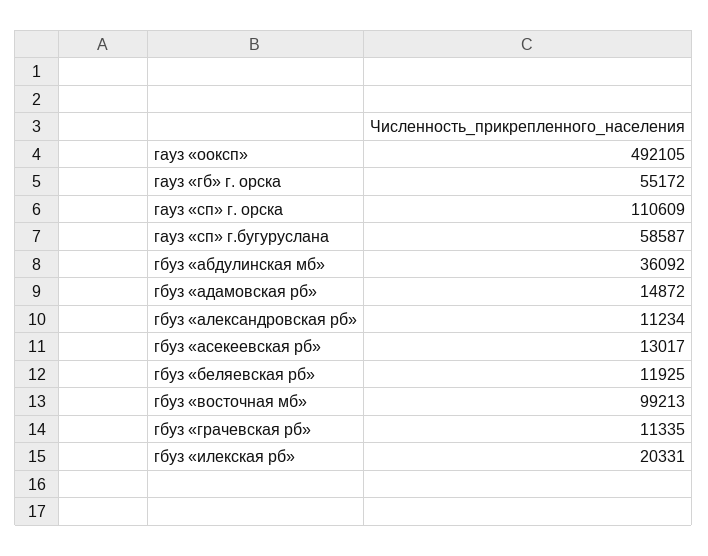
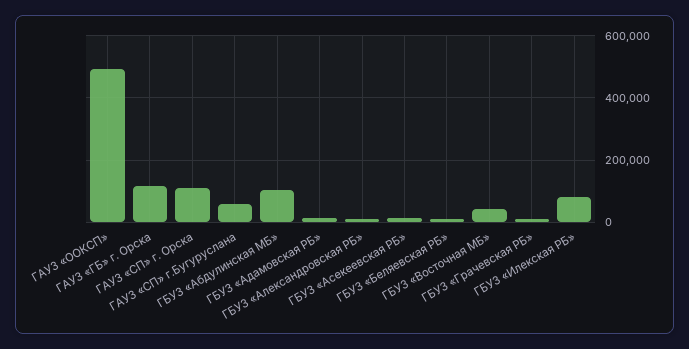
гауз «гб» г. орска: 55172 -> 120000
гбуз «абдулинская мб»: 36092 -> 100000
гбуз «восточная мб»: 99213 -> 40000
гбуз «илекская рб»: 20331 -> 80000

